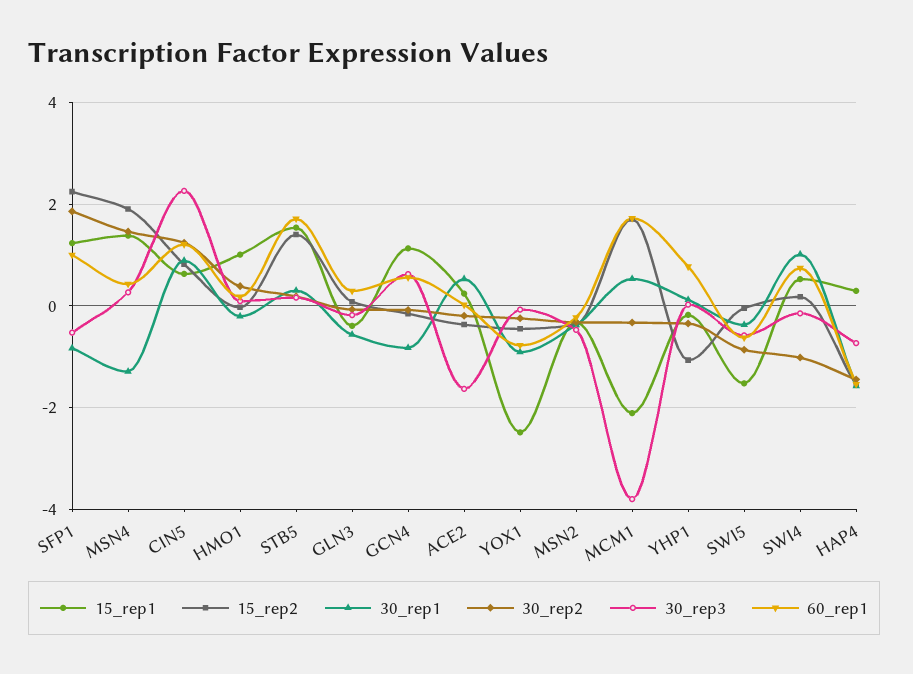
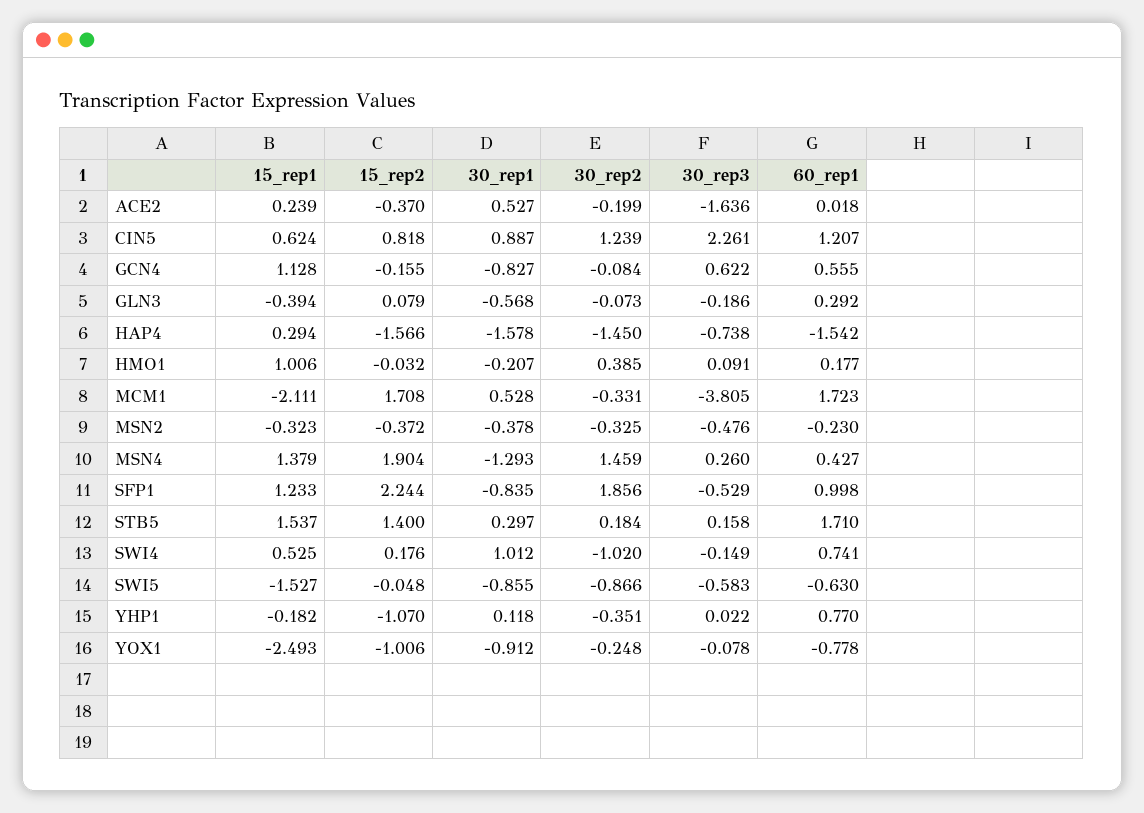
15_rep2, YOX1: -0.4 -> -1.006
30_rep1, SWI5: -0.4 -> -0.855

